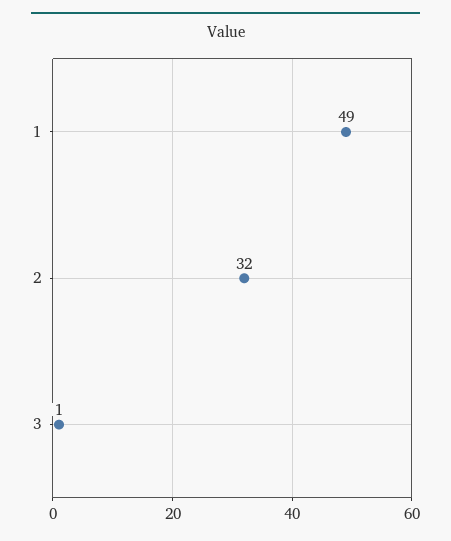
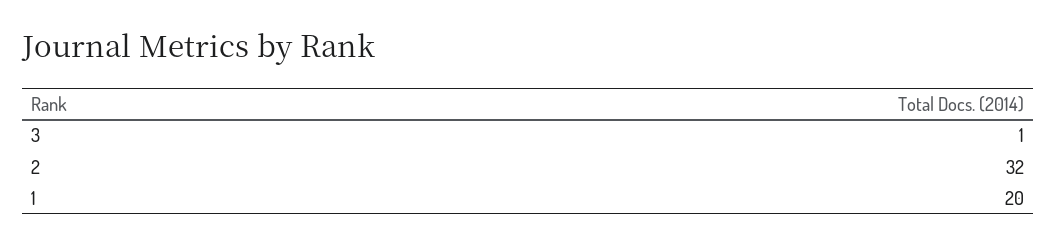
1: 49 -> 20

